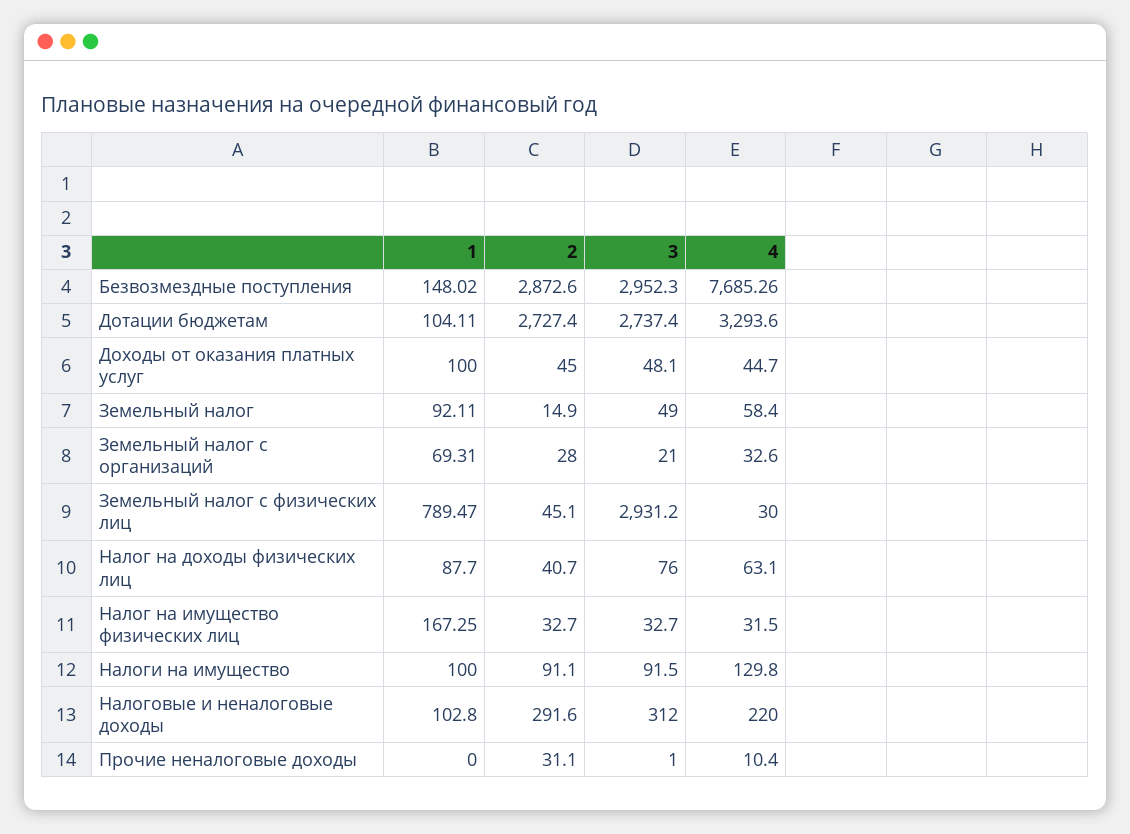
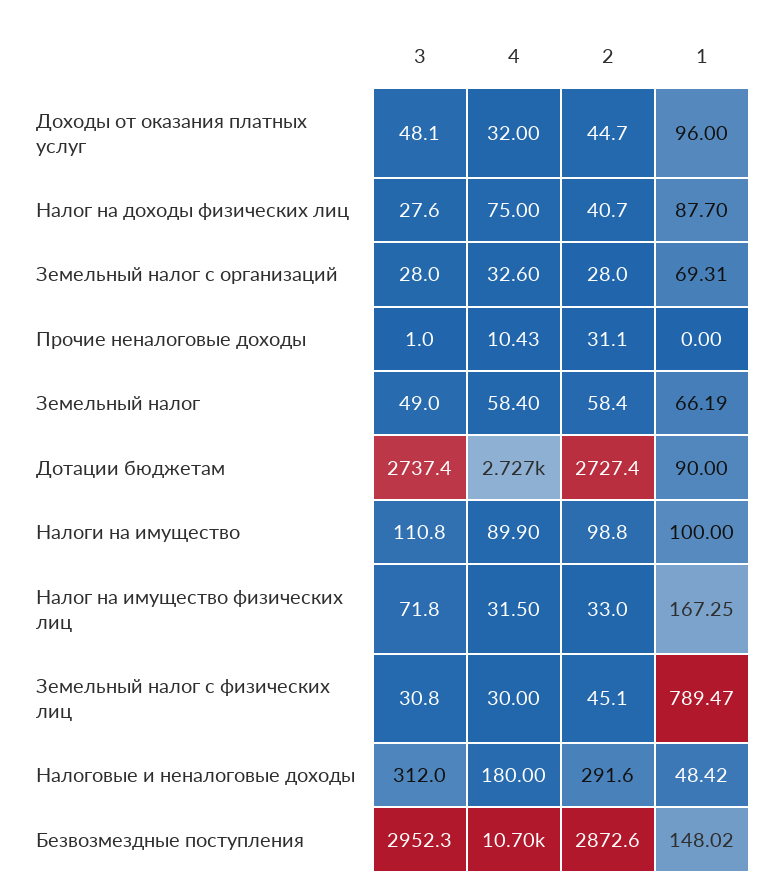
4, Безвозмездные поступления: 7685.26 -> 10700
1, Дотации бюджетам: 104.11 -> 90
4, Дотации бюджетам: 3293.6 -> 2727
1, Доходы от оказания платных услуг: 100 -> 96
2, Доходы от оказания платных услуг: 45 -> 44.7
4, Доходы от оказания платных услуг: 44.7 -> 32
1, Земельный налог: 92.11 -> 66.19
2, Земельный налог: 14.9 -> 58.4
3, Земельный налог с организаций: 21 -> 28
3, Земельный налог с физических лиц: 2931.2 -> 30.8
3, Налог на доходы физических лиц: 76 -> 27.6
4, Налог на доходы физических лиц: 63.1 -> 75
2, Налог на имущество физических лиц: 32.7 -> 33
3, Налог на имущество физических лиц: 32.7 -> 71.8
2, Налоги на имущество: 91.1 -> 98.8
3, Налоги на имущество: 91.5 -> 110.8
4, Налоги на имущество: 129.8 -> 89.9
1, Налоговые и неналоговые доходы: 102.8 -> 48.42
4, Налоговые и неналоговые доходы: 220 -> 180
4, Прочие неналоговые доходы: 10.4 -> 10.43

